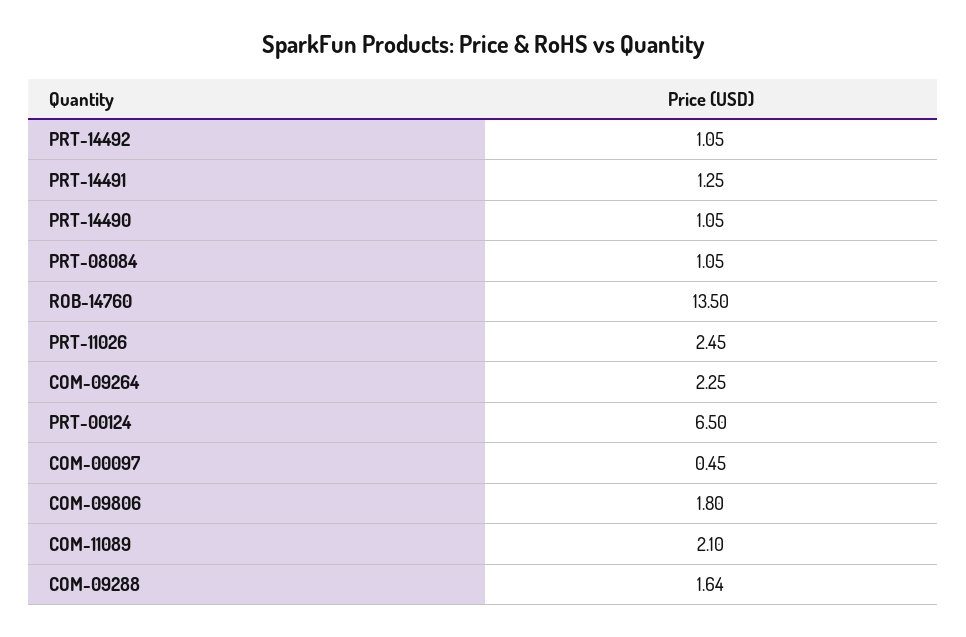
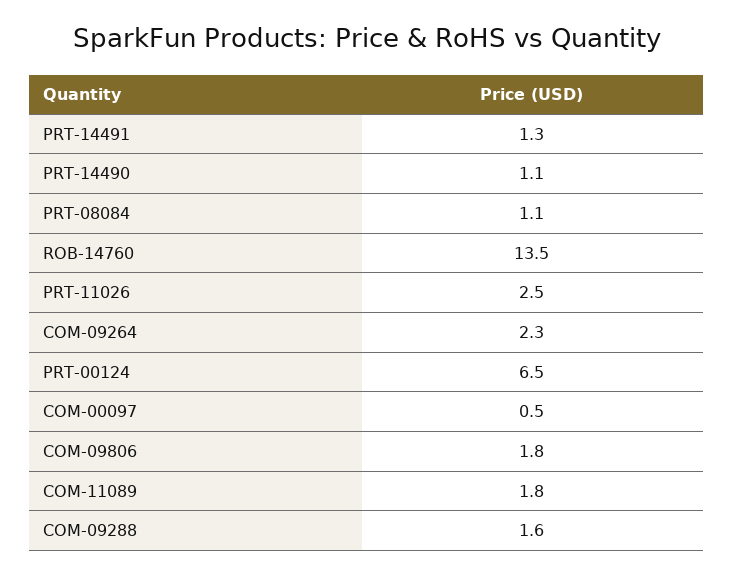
PRT-14492: 1.05 -> none
COM-11089: 2.1 -> 1.8

